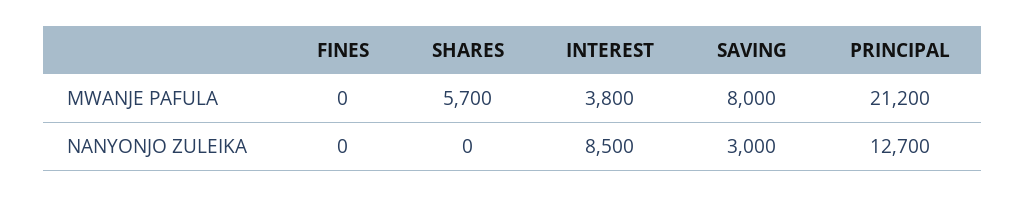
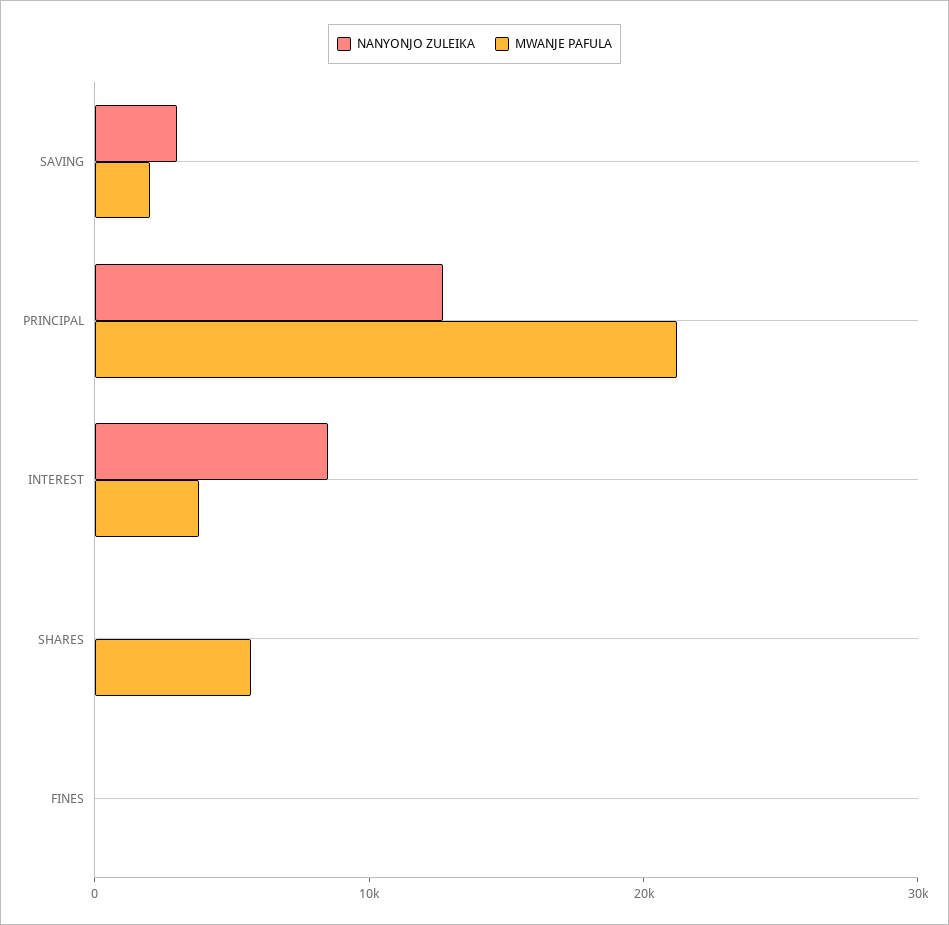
MWANJE PAFULA, SAVING: 8000 -> 2000

